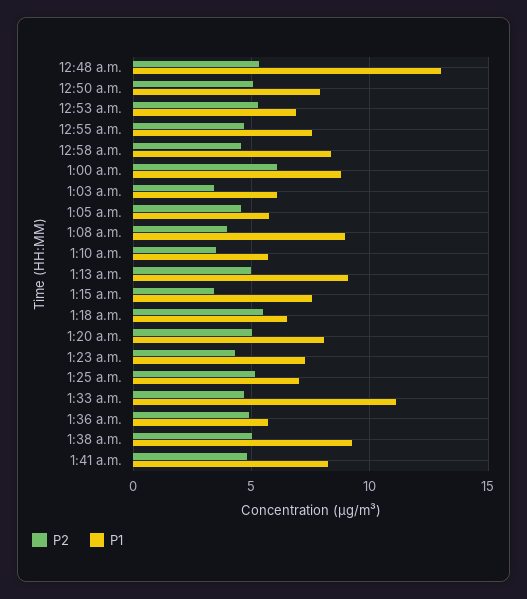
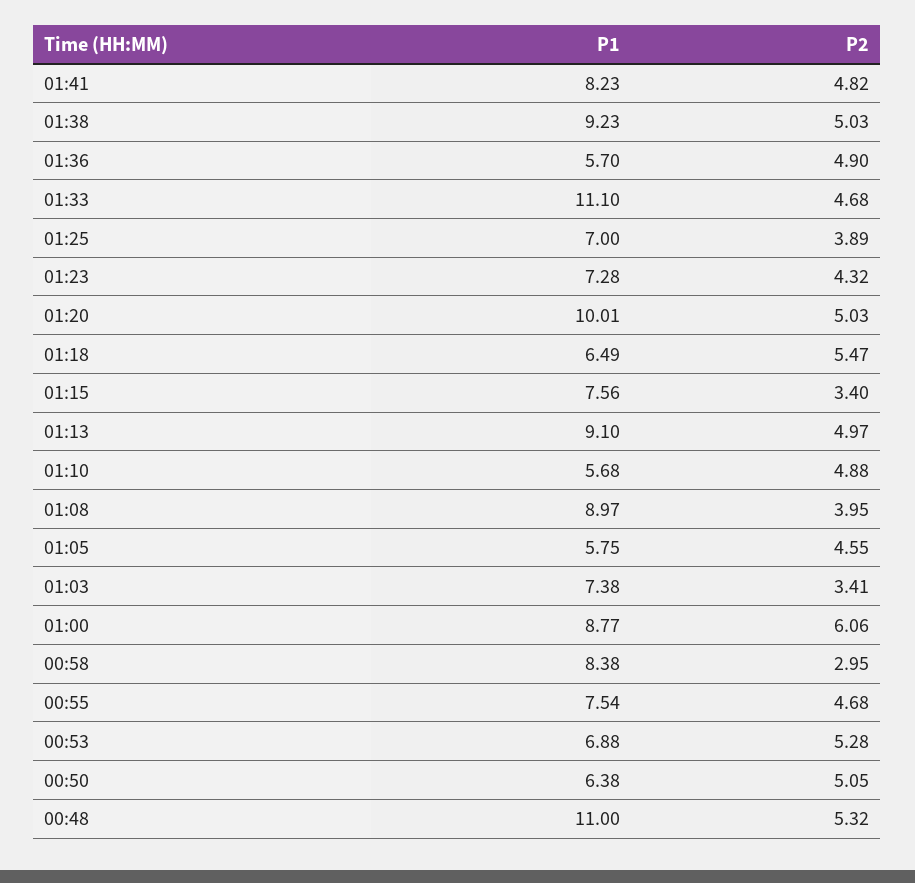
P1, 12:48 a.m.: 13 -> 11
P1, 12:50 a.m.: 8 -> 6.38
P2, 12:58 a.m.: 4.5 -> 2.95
P1, 1:03 a.m.: 6 -> 7.38
P2, 1:10 a.m.: 3.5 -> 4.88
P1, 1:20 a.m.: 8 -> 10.01
P2, 1:25 a.m.: 5 -> 3.89

